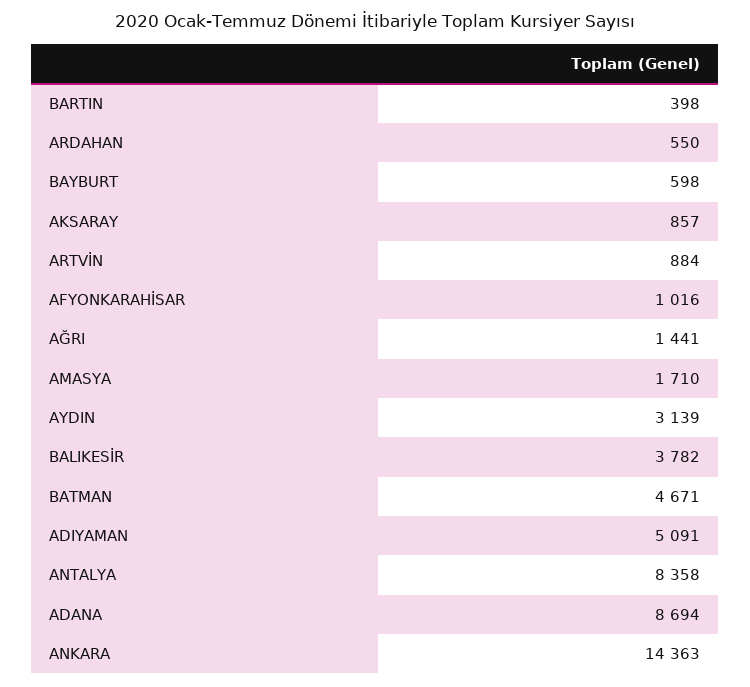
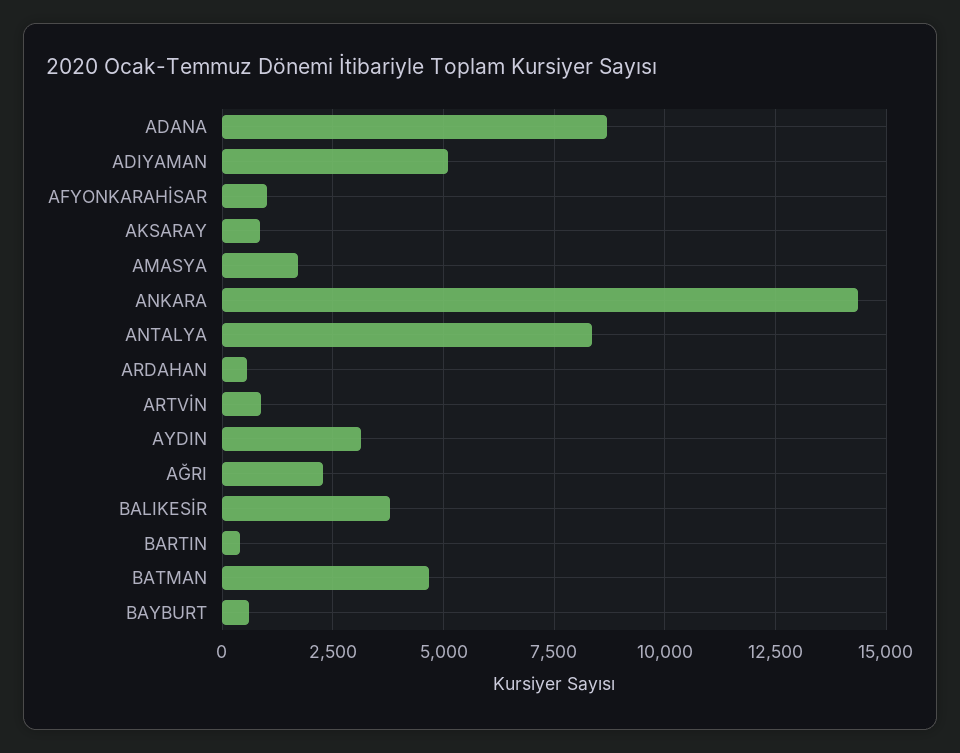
AĞRI: 1441 -> 2250

